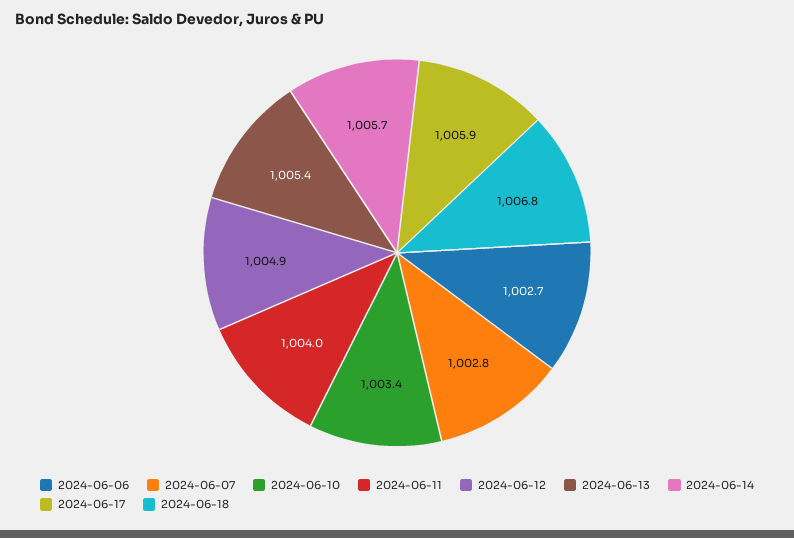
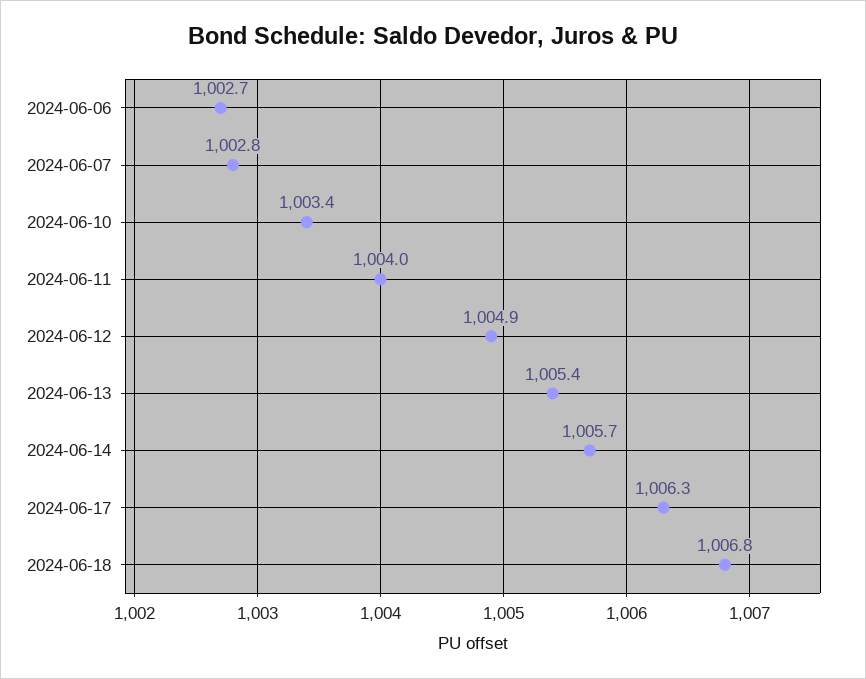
2024-06-17: 1005.9 -> 1006.3

